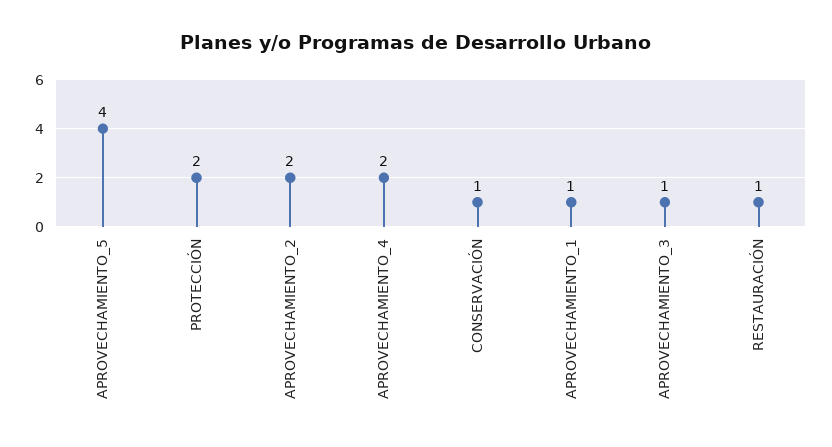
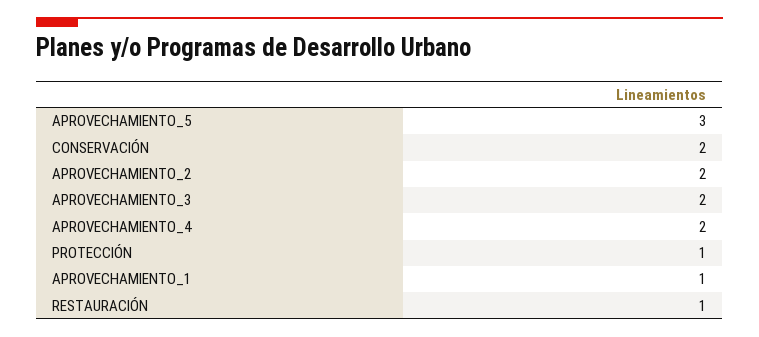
APROVECHAMIENTO_5: 4 -> 3
PROTECCIÓN: 2 -> 1
CONSERVACIÓN: 1 -> 2
APROVECHAMIENTO_3: 1 -> 2

